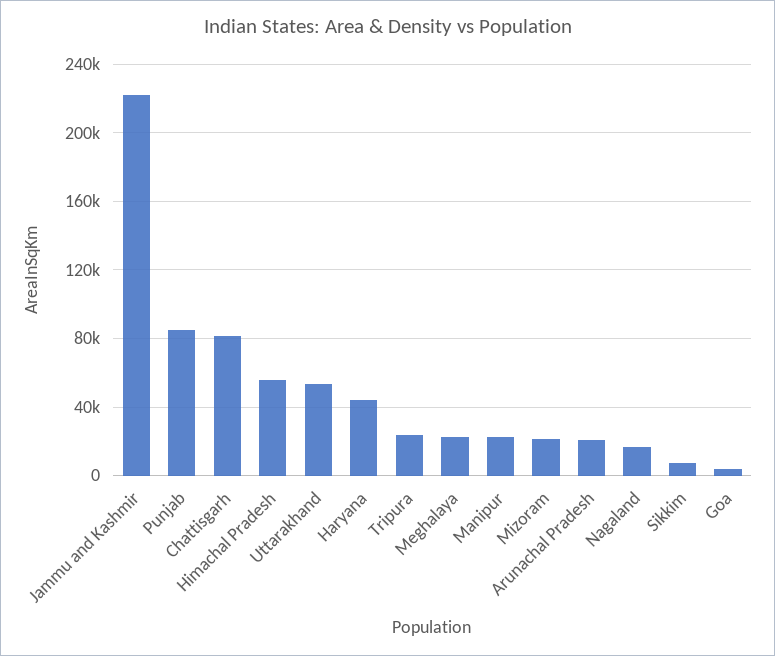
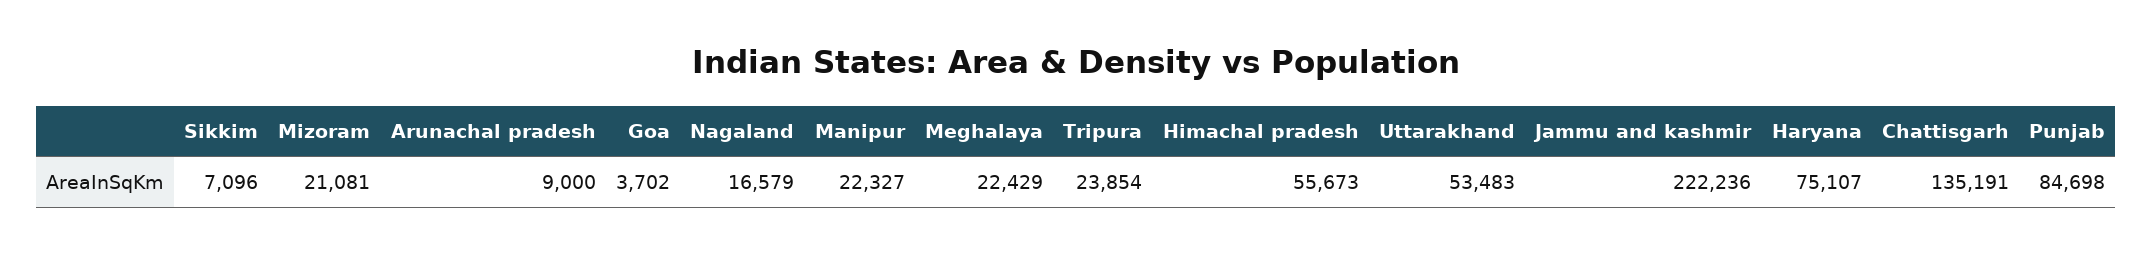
Chattisgarh: 80000 -> 135191
Haryana: 45000 -> 75107
Arunachal Pradesh: 20000 -> 9000

